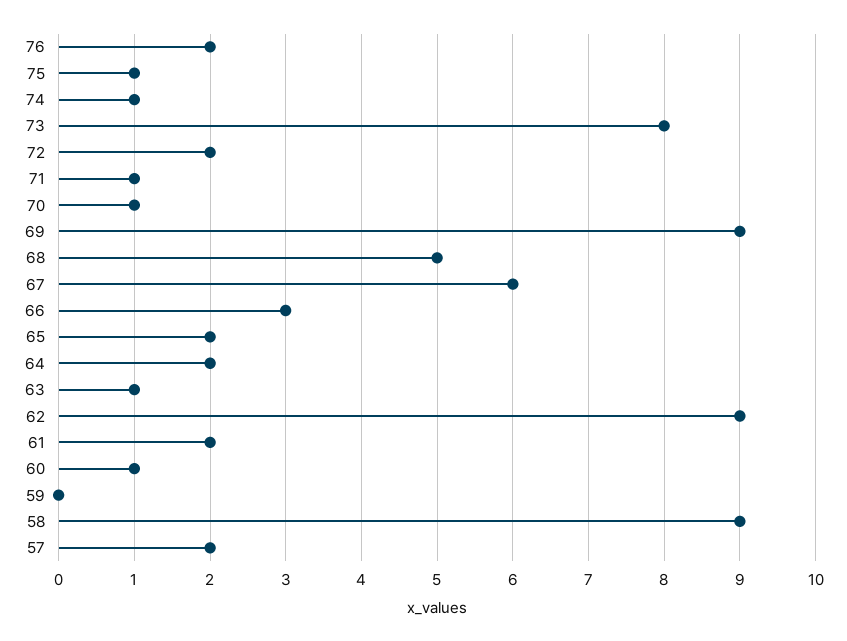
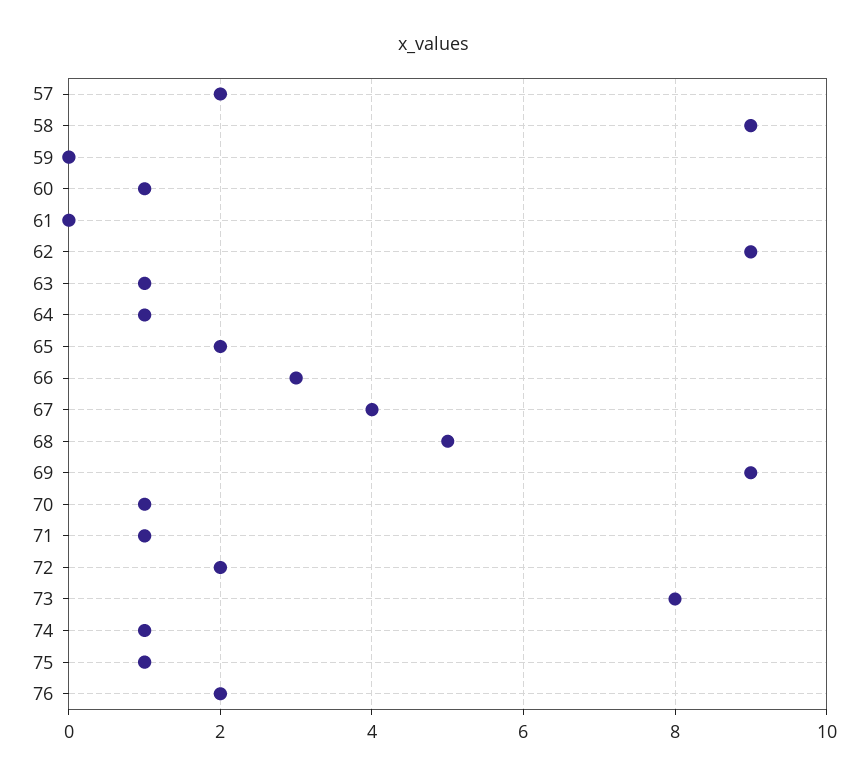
67: 6 -> 4
64: 2 -> 1
61: 2 -> 0

